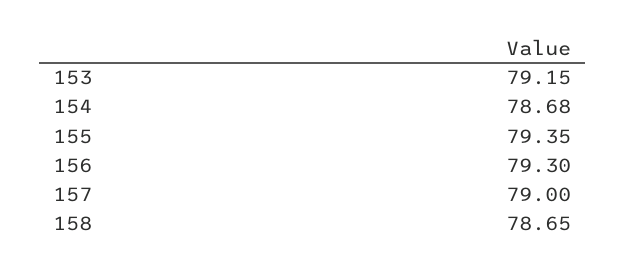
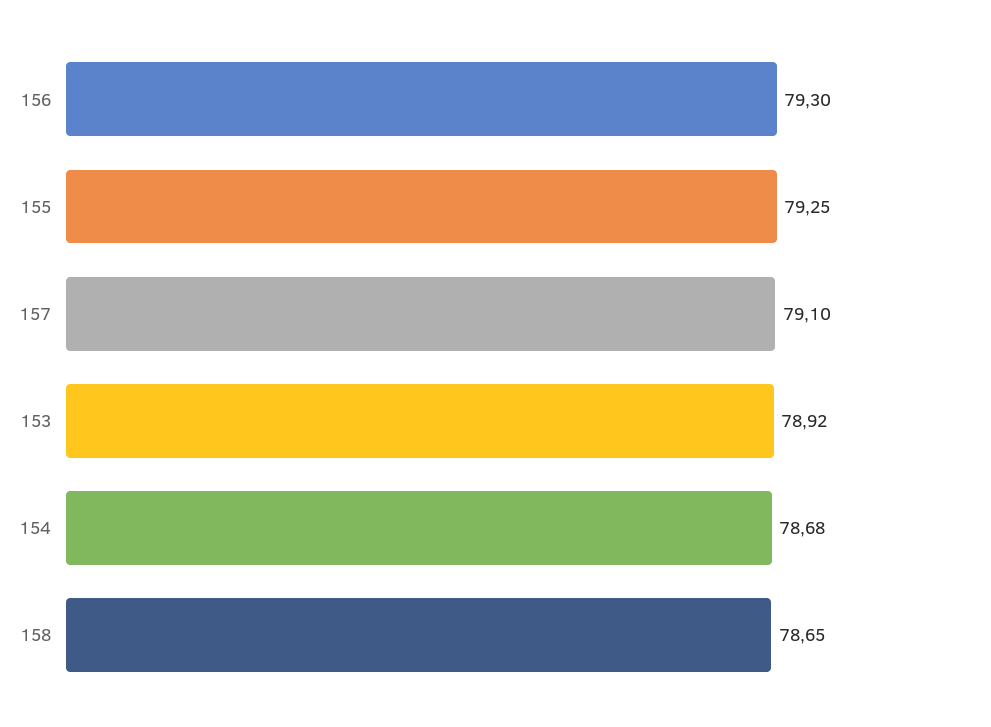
153: 79.15 -> 78.92
155: 79.35 -> 79.25
157: 79 -> 79.1

